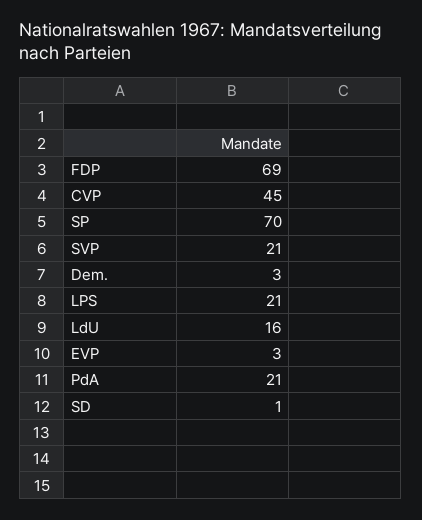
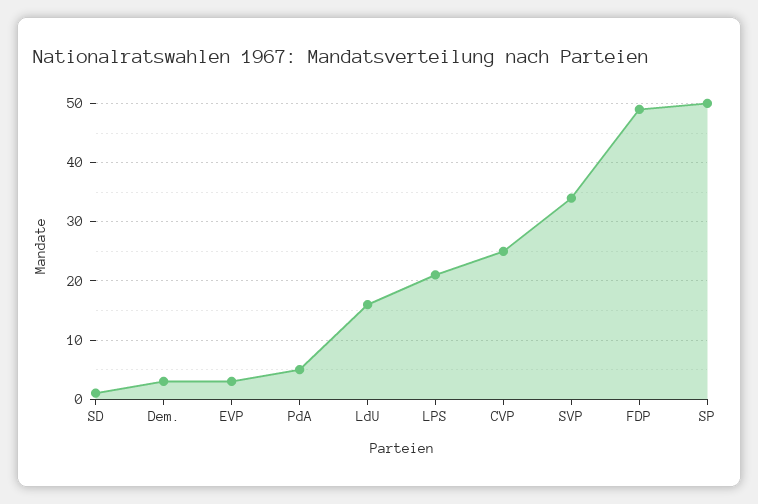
FDP: 69 -> 50
CVP: 45 -> 25
SP: 70 -> 50
SVP: 21 -> 35
PdA: 21 -> 5

